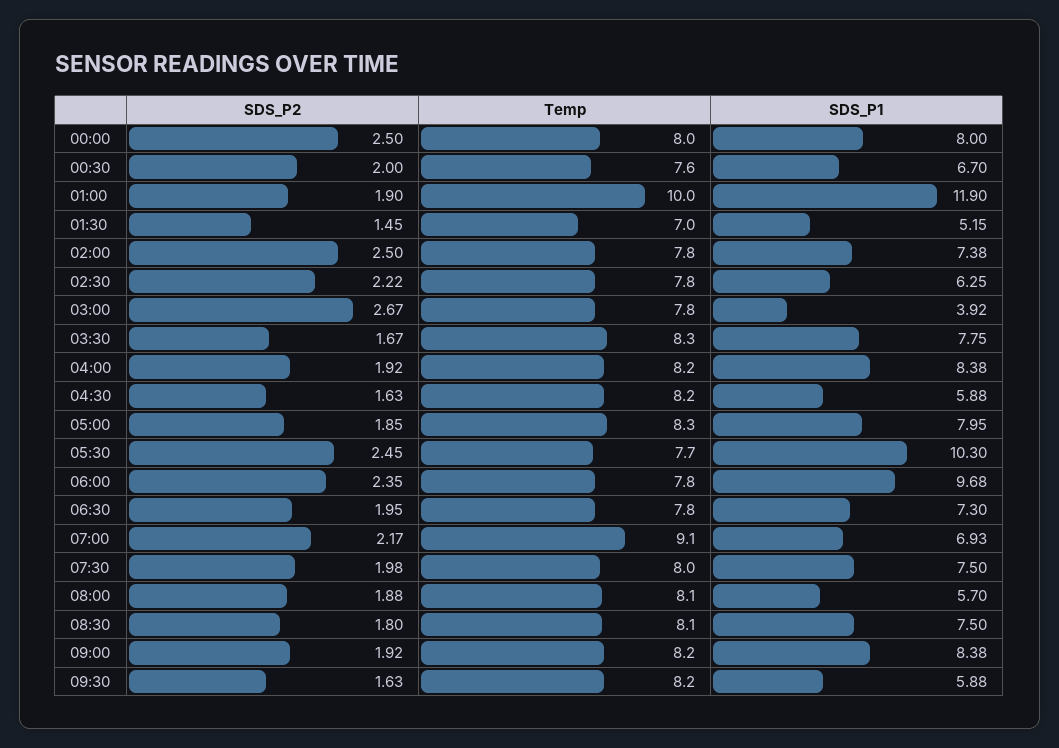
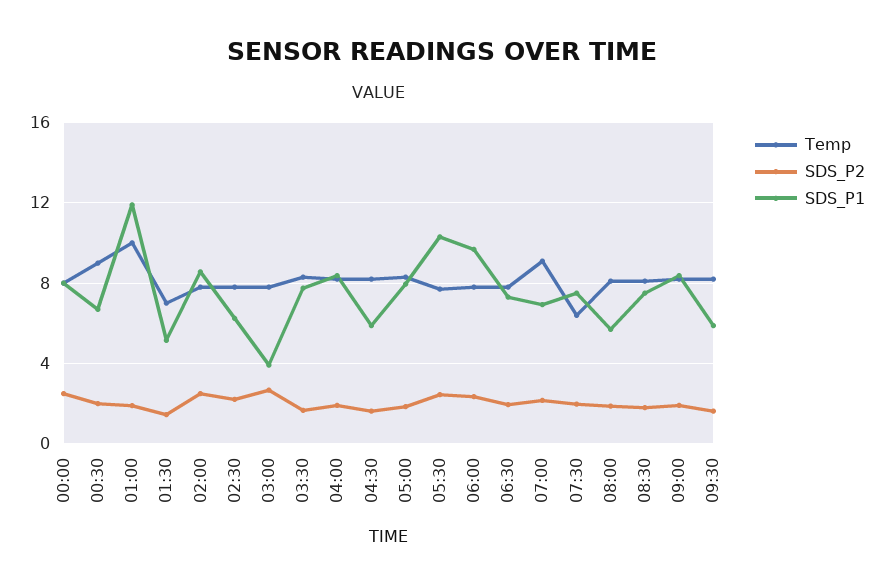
Temp, 00:30: 7.6 -> 9
SDS_P1, 02:00: 7.38 -> 8.5
Temp, 07:30: 8 -> 6.5

